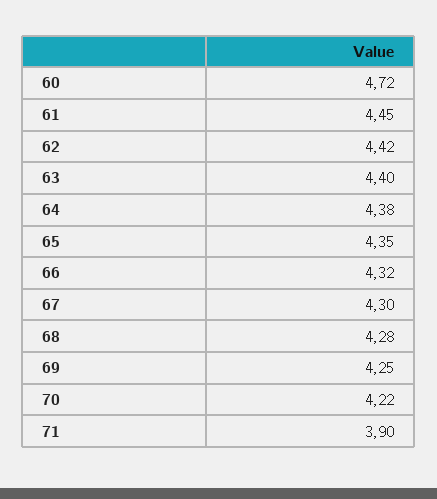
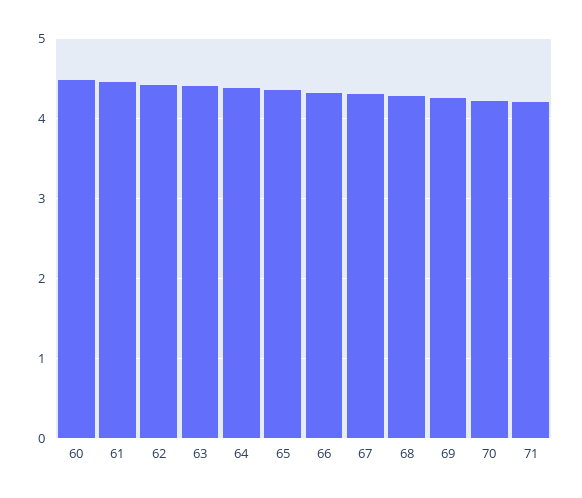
60: 4.72 -> 4.5
71: 3.9 -> 4.2

